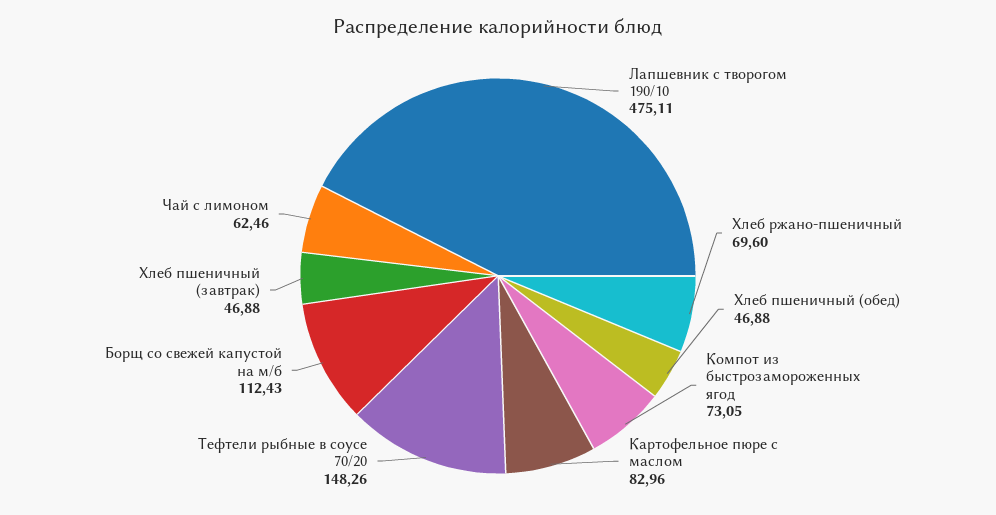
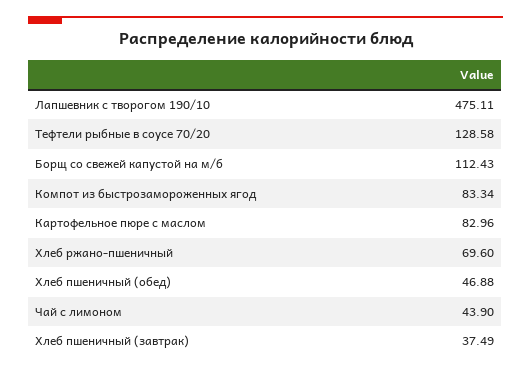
Компот из быстрозамороженных ягод: 73.05 -> 83.34
Тефтели рыбные в соусе 70/20: 148.26 -> 128.58
Хлеб пшеничный (завтрак): 46.88 -> 37.49
Чай с лимоном: 62.46 -> 43.9

